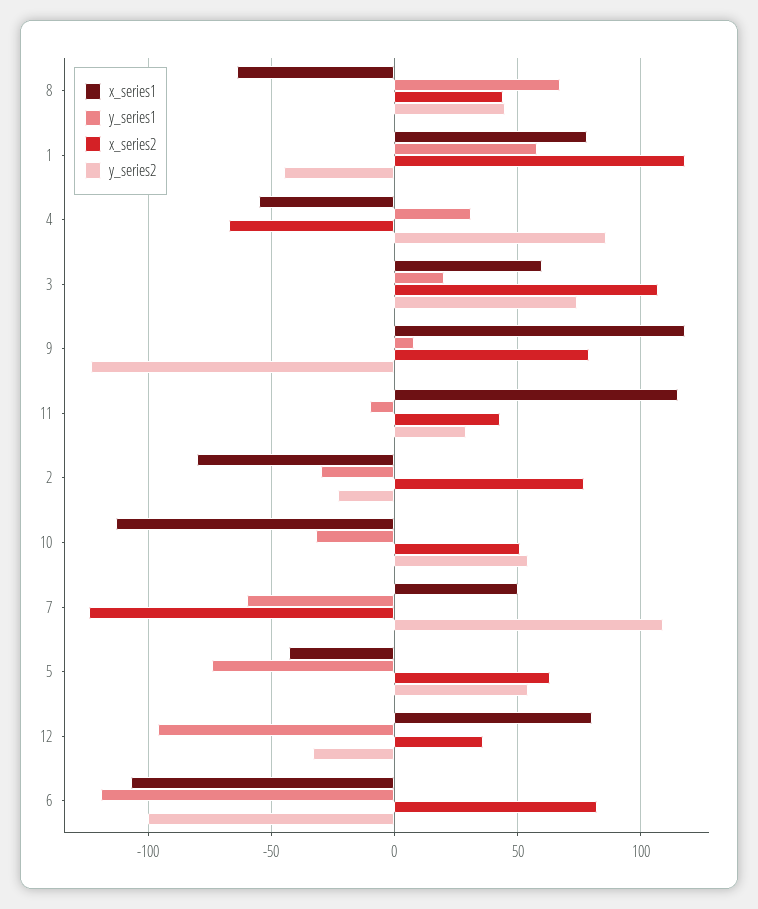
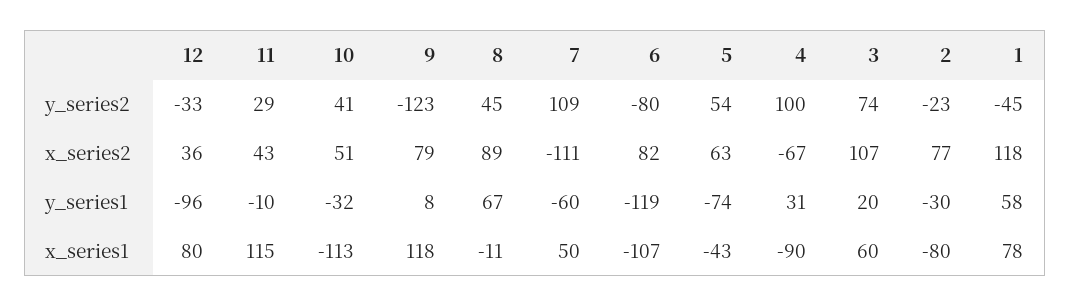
x_series1, 8: -65 -> -11
x_series2, 8: 45 -> 89
x_series1, 4: -55 -> -90
y_series2, 4: 85 -> 100
y_series2, 10: 55 -> 41
x_series2, 7: -125 -> -111
y_series2, 6: -100 -> -80

